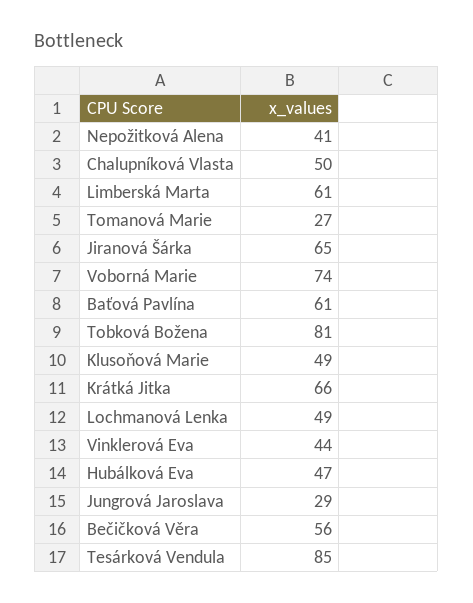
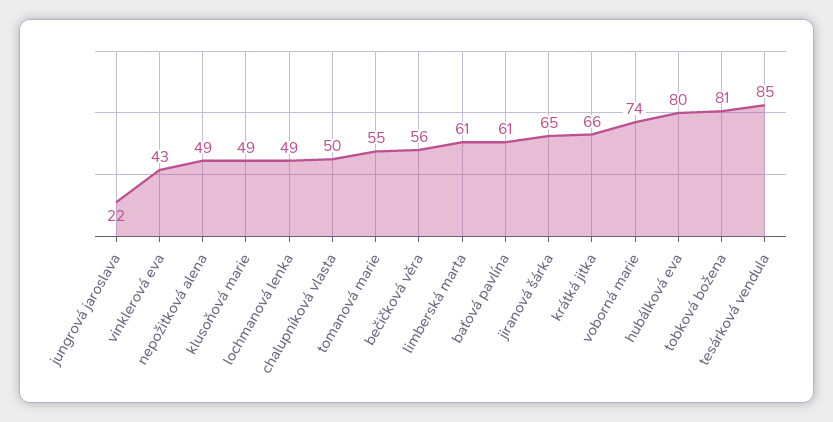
Nepožitková Alena: 41 -> 49
Tomanová Marie: 27 -> 55
Vinklerová Eva: 44 -> 43
Hubálková Eva: 47 -> 80
Jungrová Jaroslava: 29 -> 22

